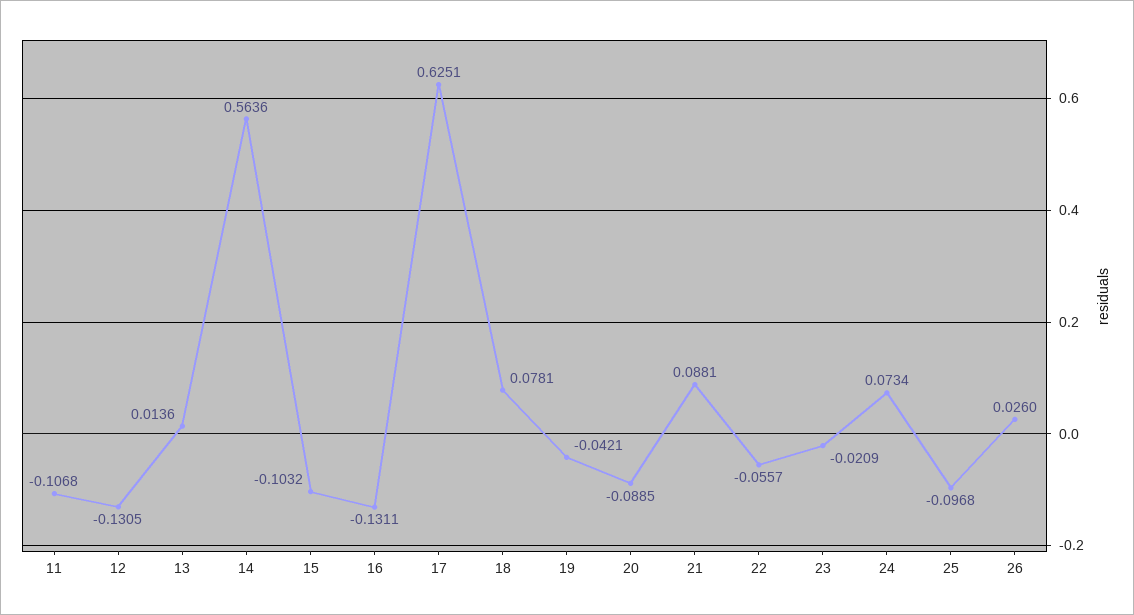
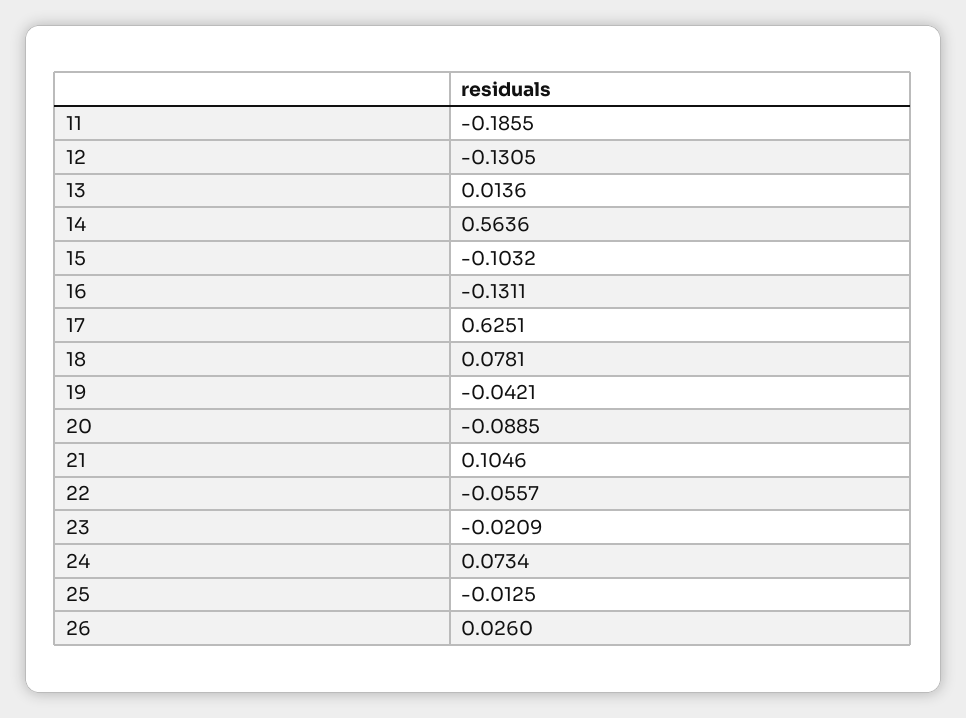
11: -0.1068 -> -0.1855
21: 0.0881 -> 0.1046
25: -0.0968 -> -0.0125

